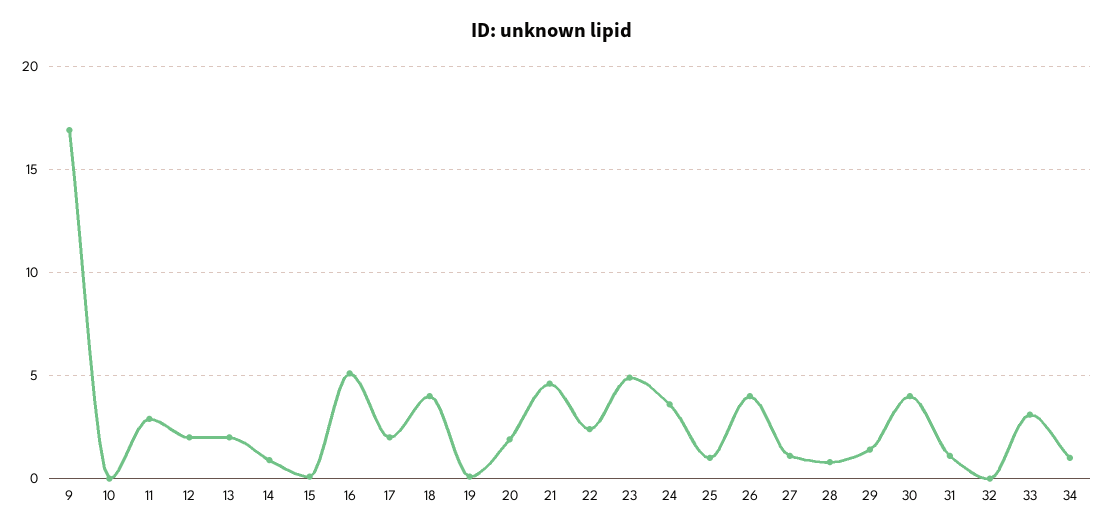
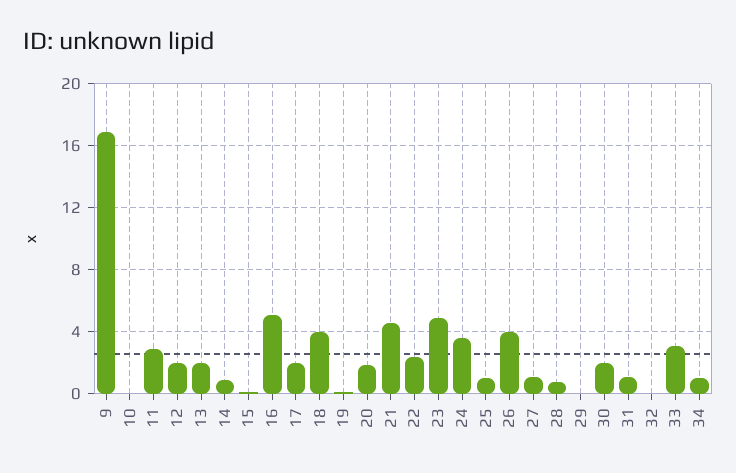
29: 1.5 -> 0
30: 4 -> 2

